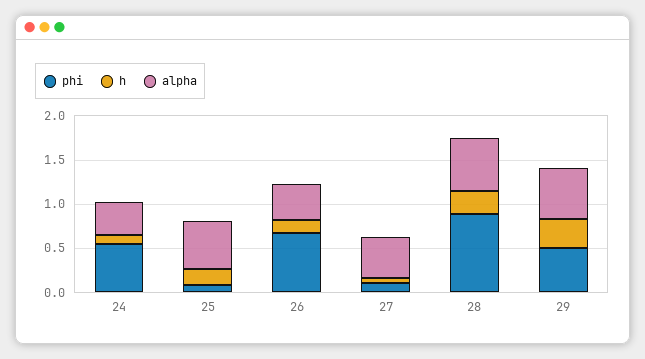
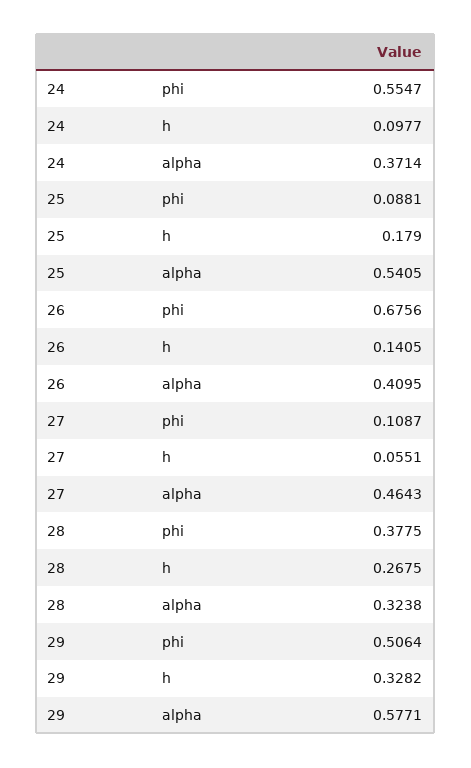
phi, 28: 0.9 -> 0.3775
alpha, 28: 0.6 -> 0.3238

